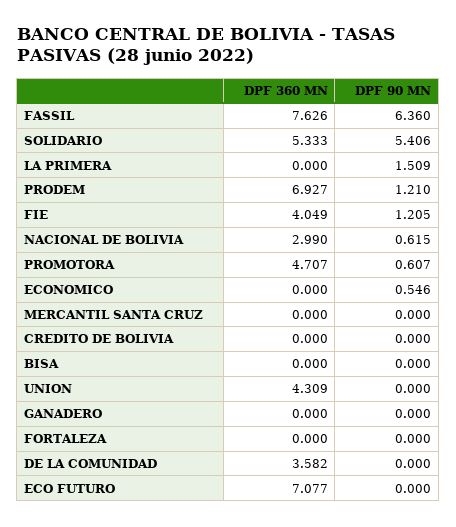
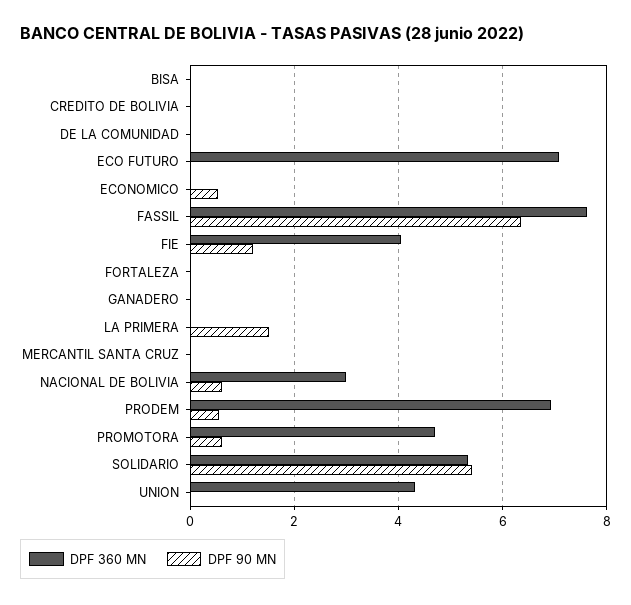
DPF 90 MN, PRODEM: 1.21 -> 0.6
DPF 360 MN, DE LA COMUNIDAD: 3.582 -> 0

